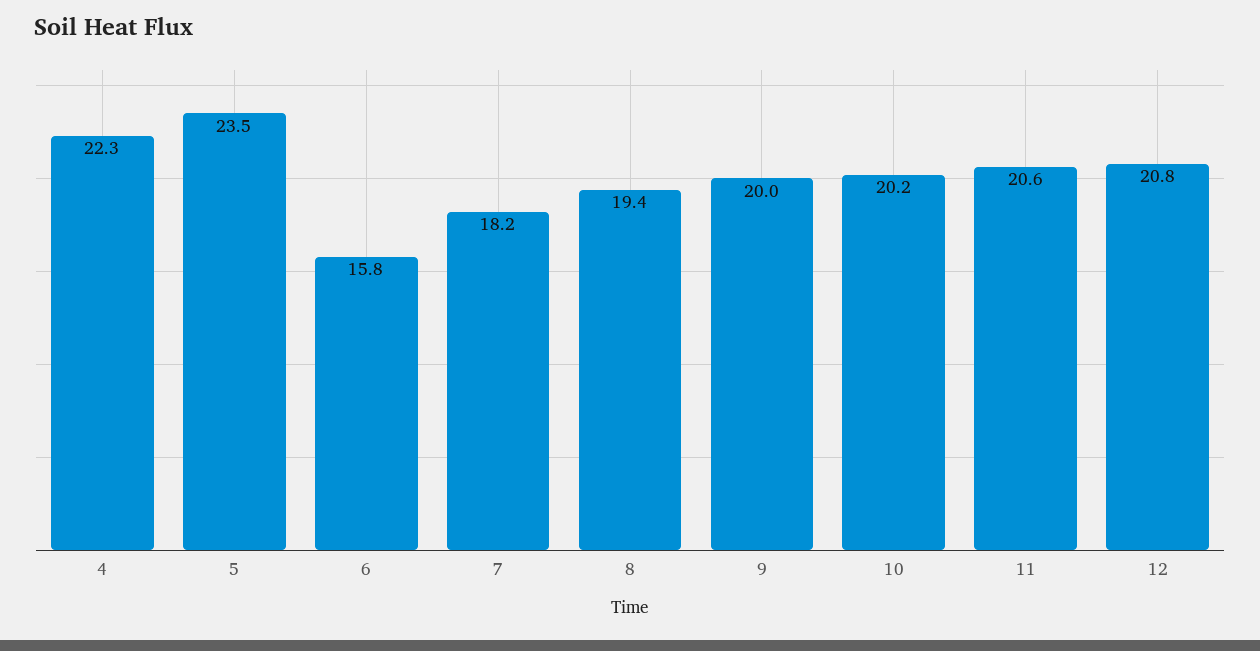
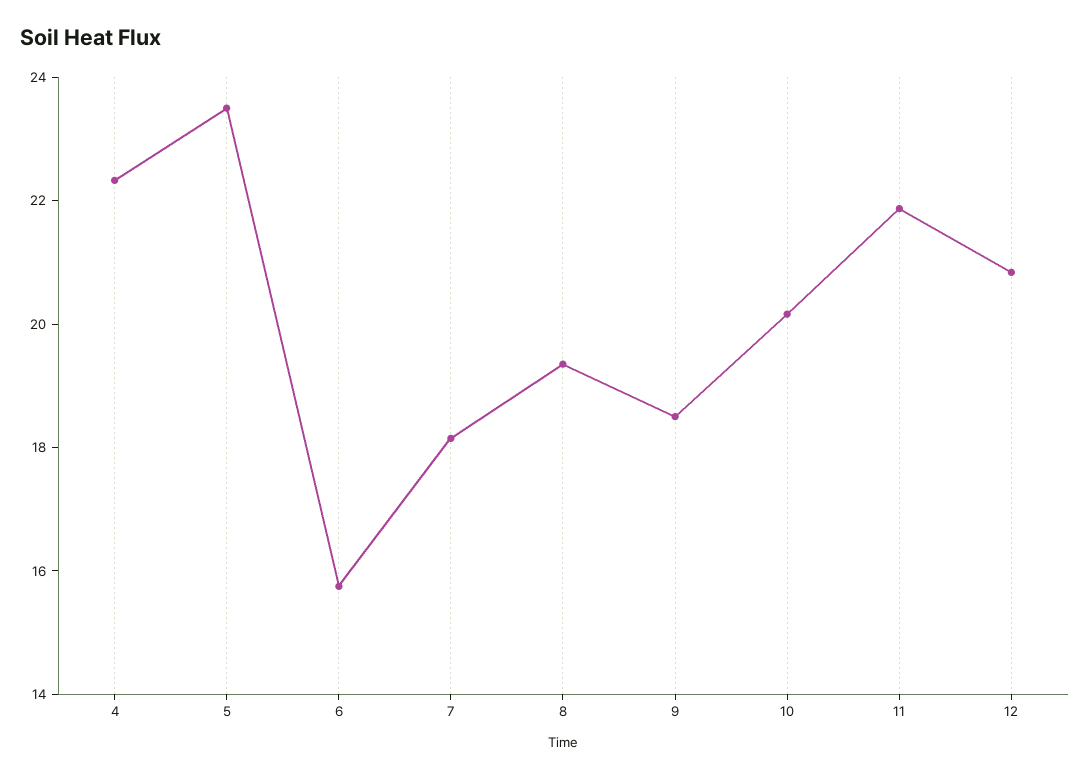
9: 20 -> 18.5
11: 20.6 -> 22

